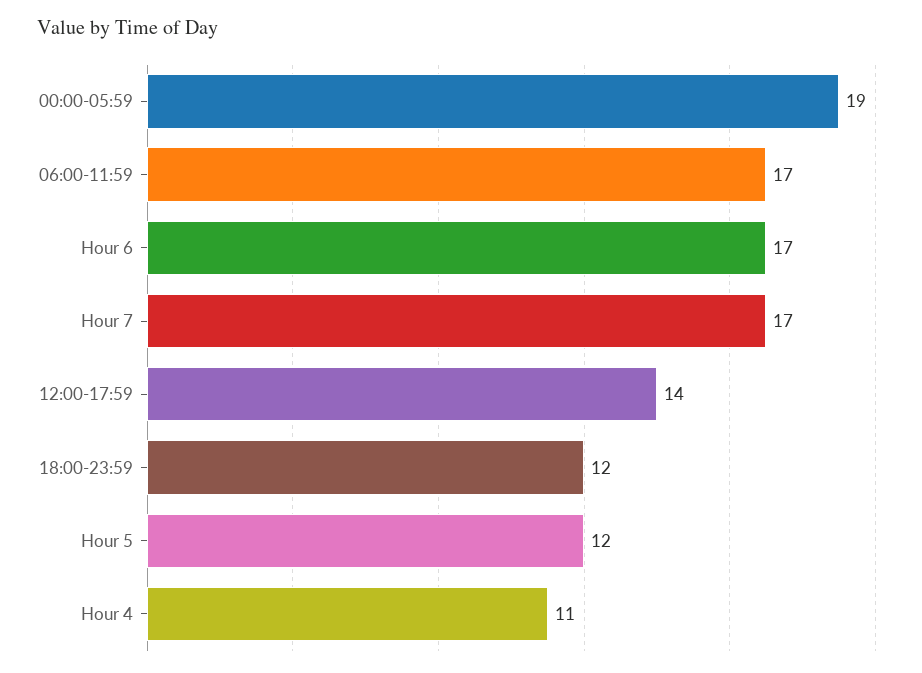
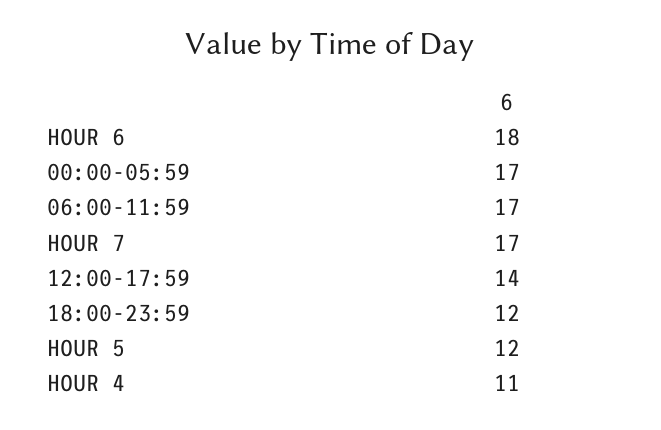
00:00-05:59: 19 -> 17
Hour 6: 17 -> 18

